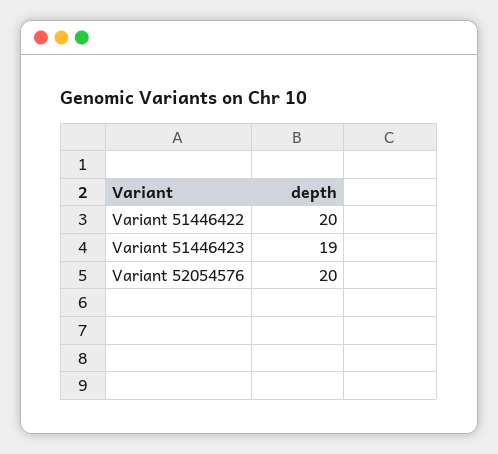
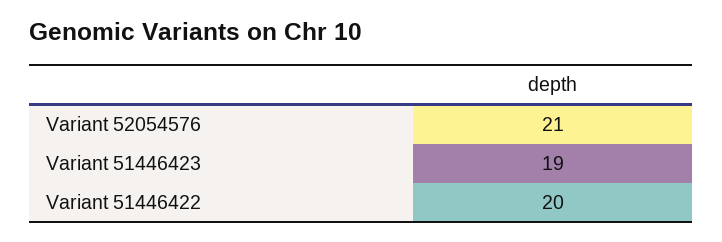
Variant 52054576: 20 -> 21

